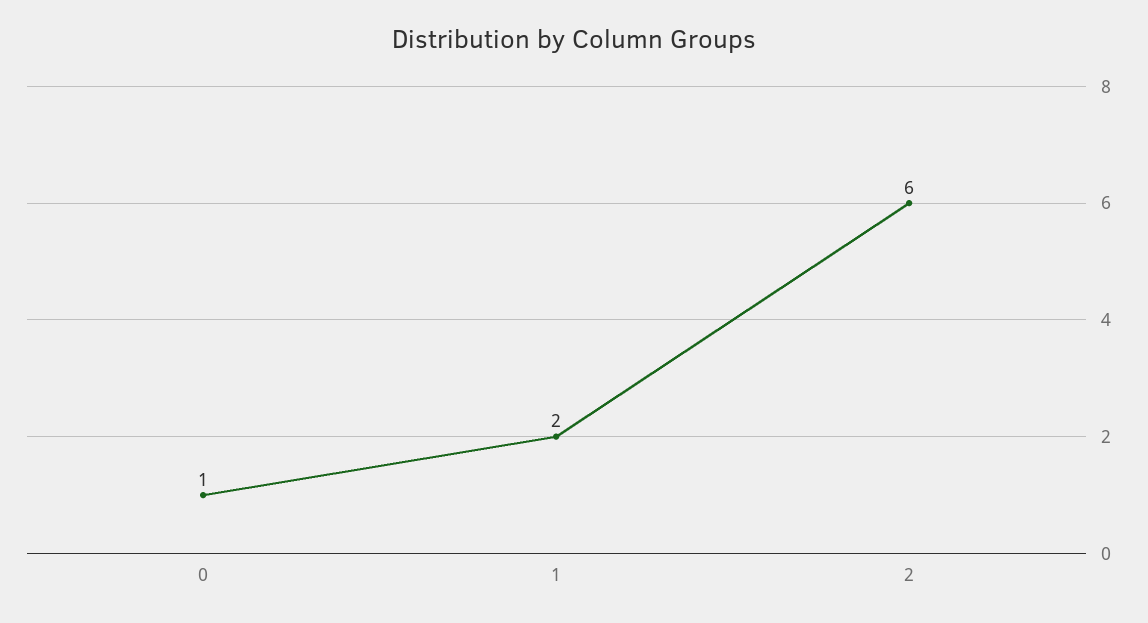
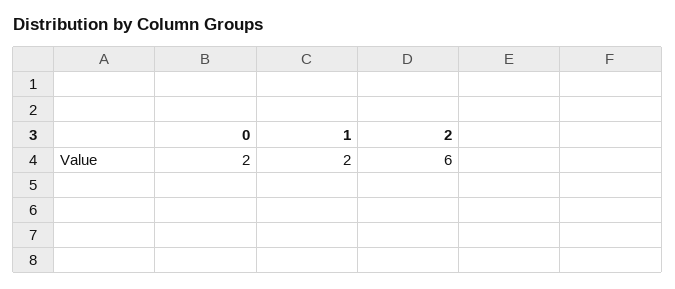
0: 1 -> 2

